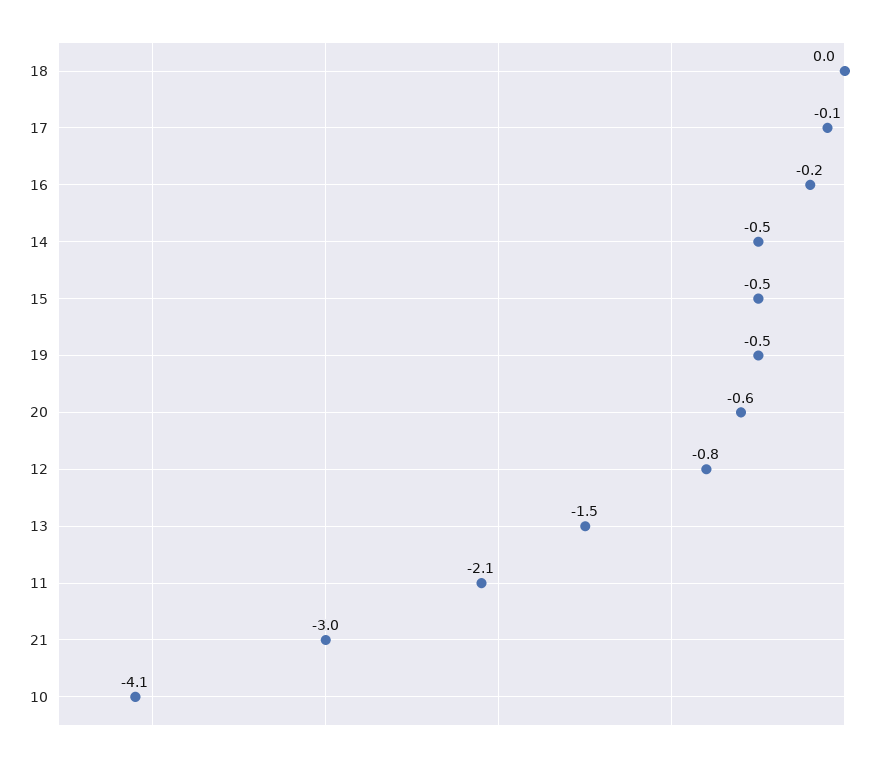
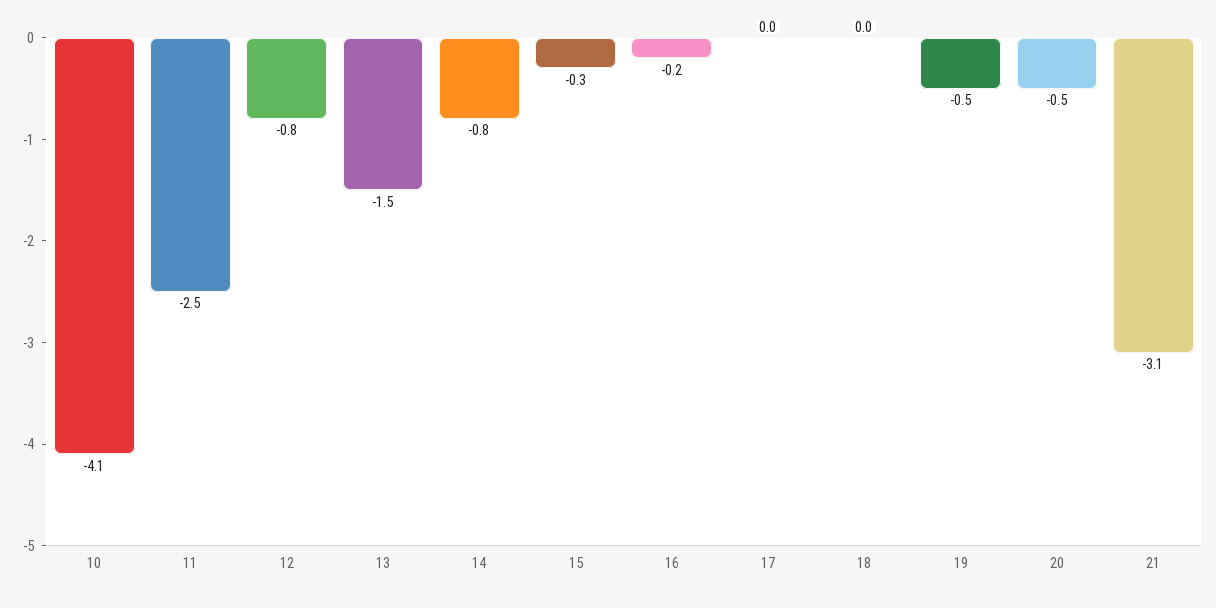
17: -0.1 -> 0
14: -0.5 -> -0.8
15: -0.5 -> -0.3
20: -0.6 -> -0.5
11: -2.1 -> -2.5
21: -3 -> -3.1

